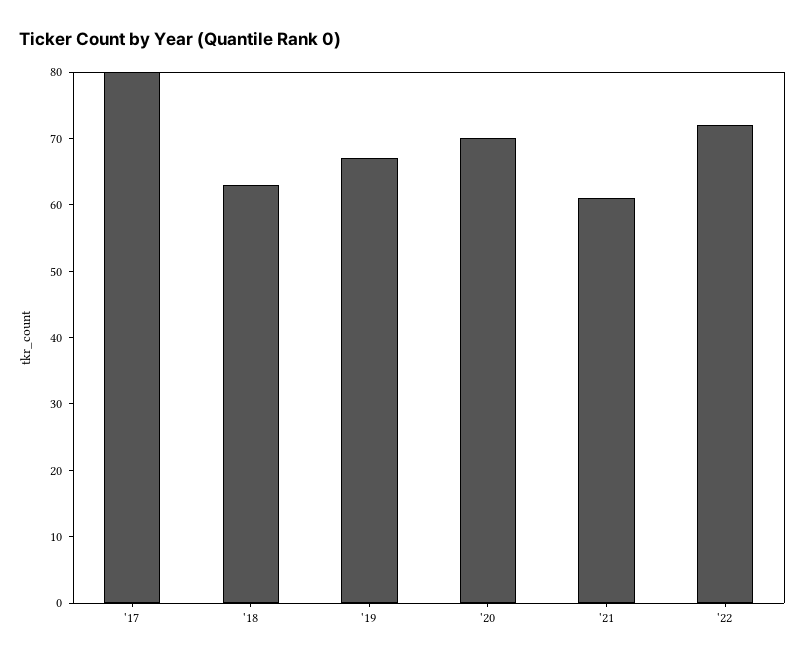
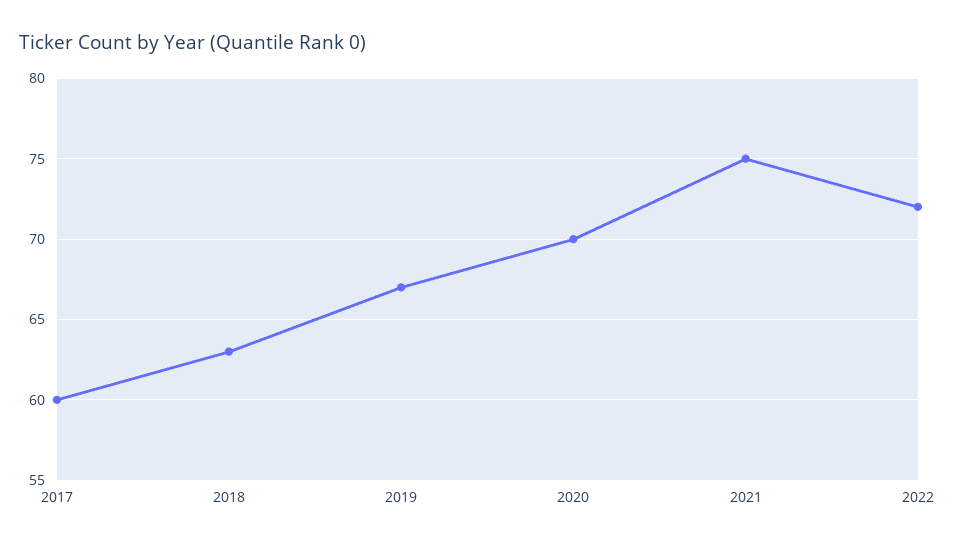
'17: 80 -> 60
'21: 60 -> 75

